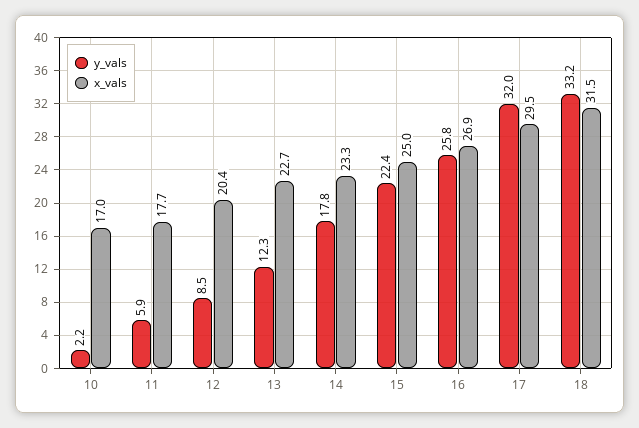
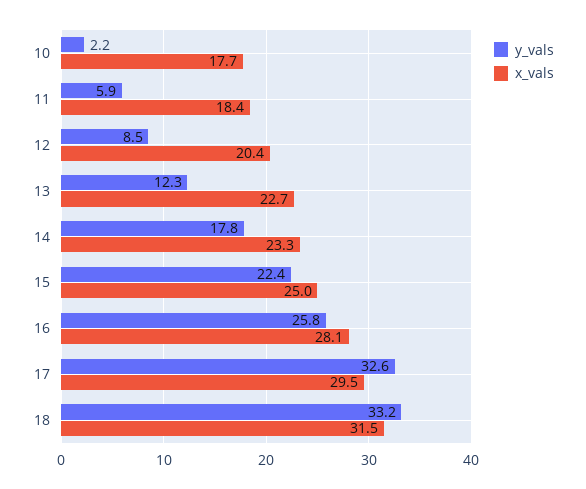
x_vals, 10: 17 -> 17.7
x_vals, 11: 17.7 -> 18.4
x_vals, 16: 26.9 -> 28.1
y_vals, 17: 32 -> 32.6

